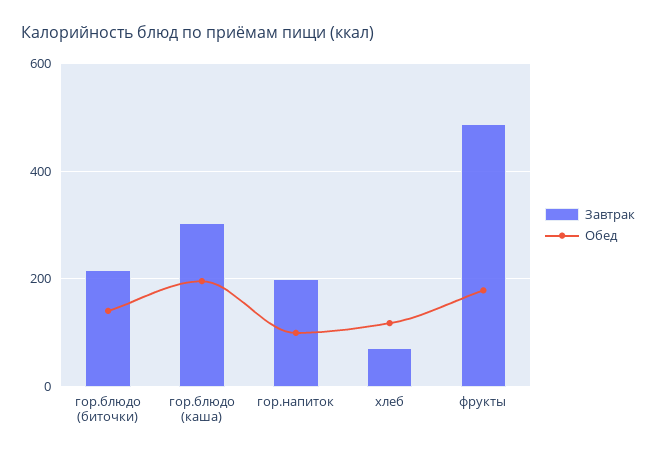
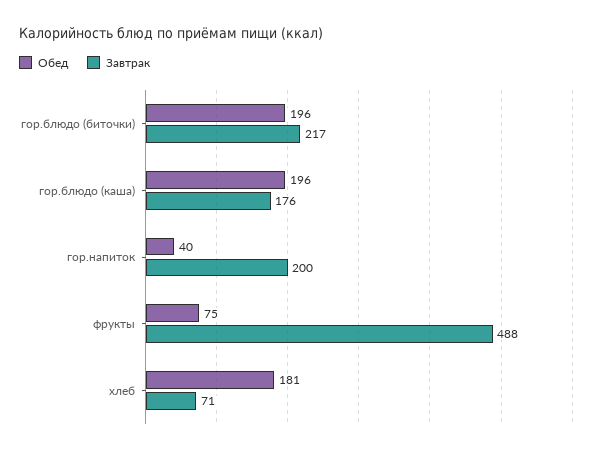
Обед, гор.блюдо (биточки): 140 -> 196
Завтрак, гор.блюдо (каша): 300 -> 176
Обед, гор.напиток: 100 -> 40
Обед, хлеб: 120 -> 181
Обед, фрукты: 180 -> 75

